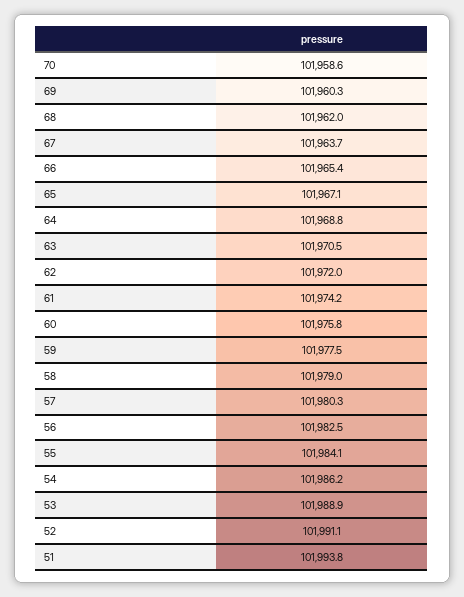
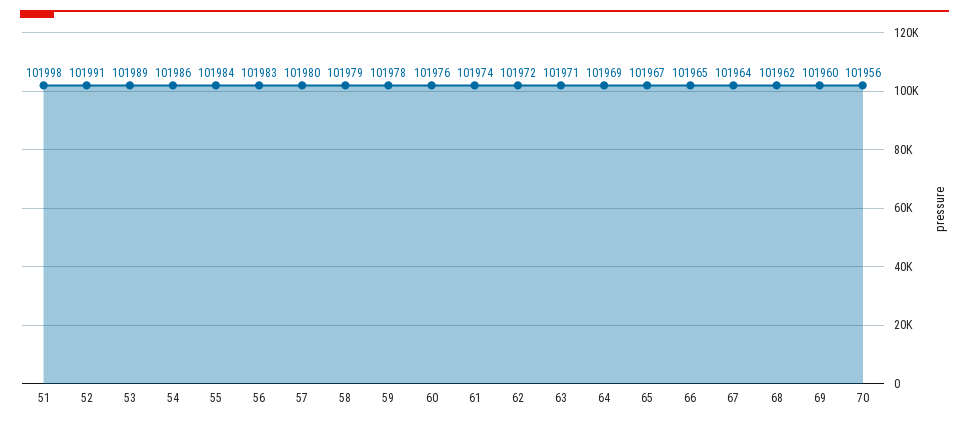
70: 101958.6 -> 101956
51: 101993.8 -> 101998

